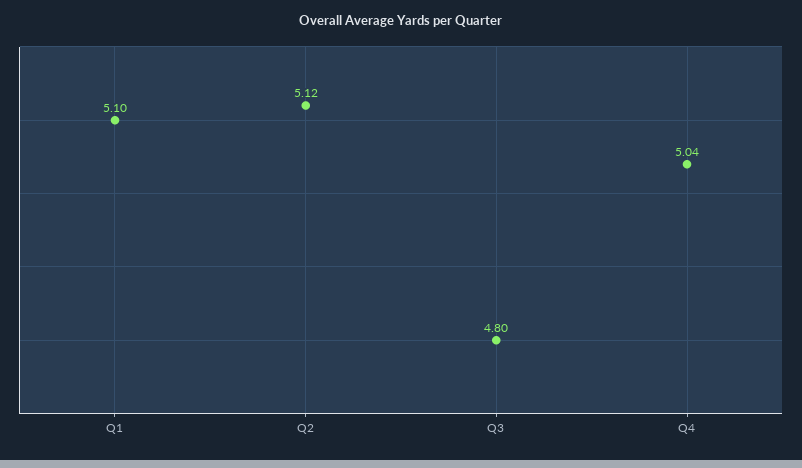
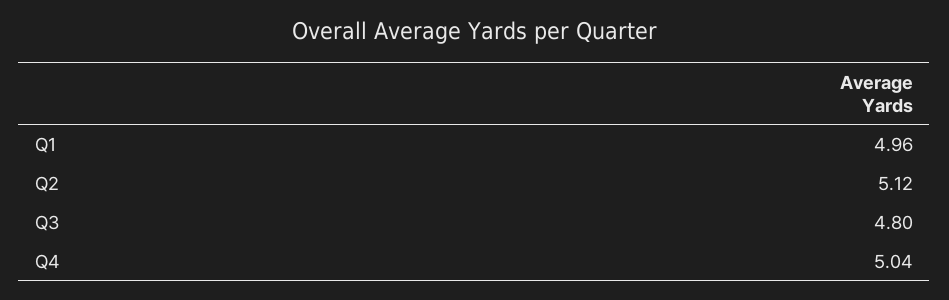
Q1: 5.1 -> 4.96

